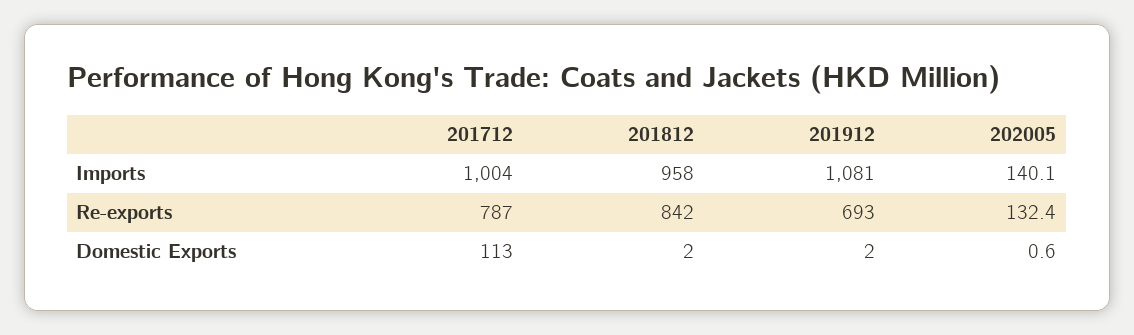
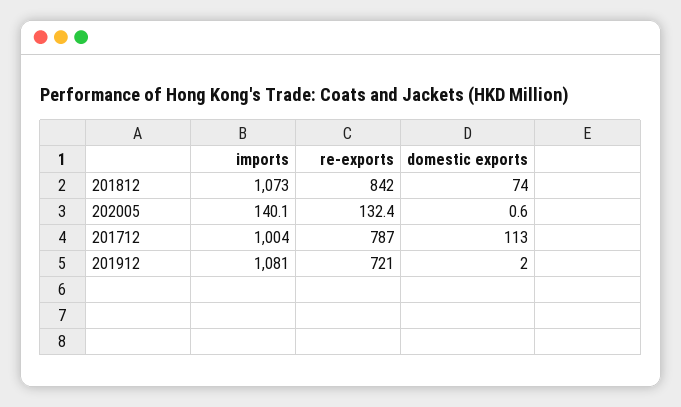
201812, Imports: 958 -> 1073
201912, Re-exports: 693 -> 721
201812, Domestic Exports: 2 -> 74

